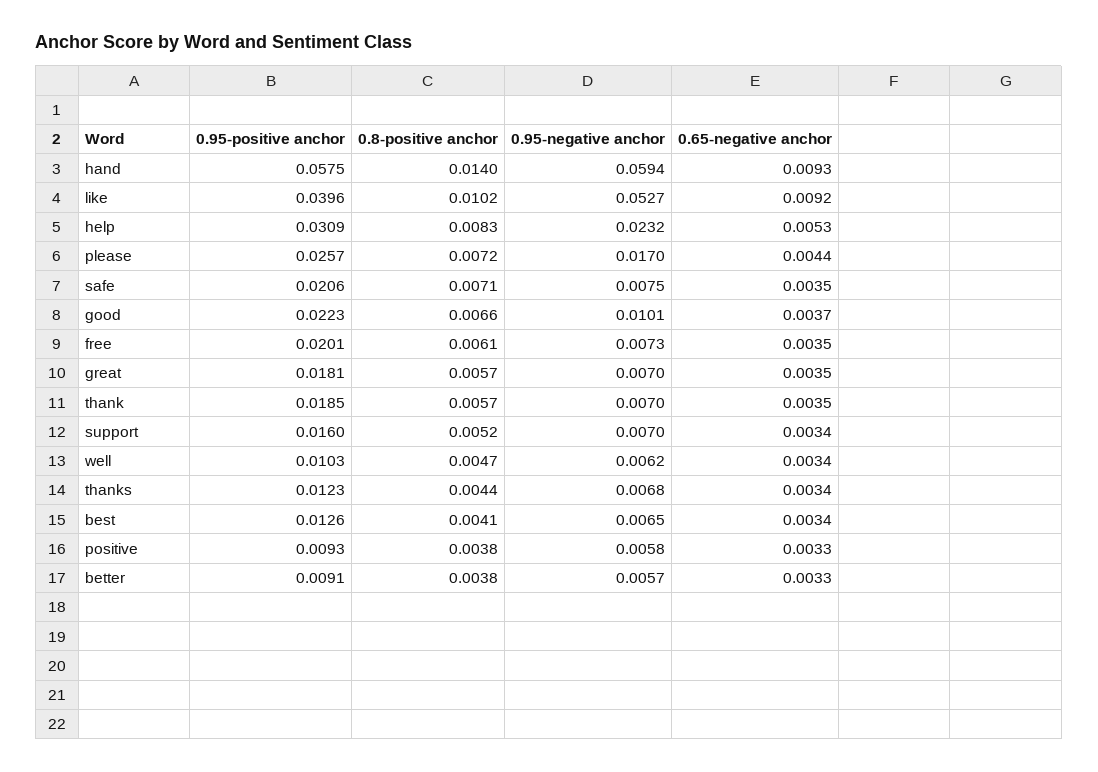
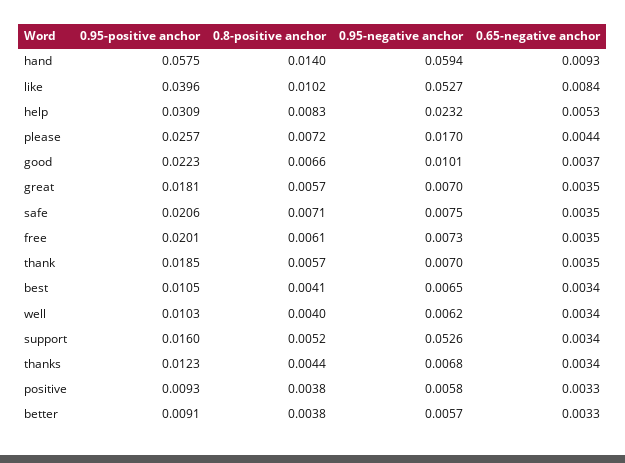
0.65-negative anchor, like: 0.0092 -> 0.0084
0.95-negative anchor, support: 0.007 -> 0.0526
0.8-positive anchor, well: 0.0047 -> 0.004
0.95-positive anchor, best: 0.0126 -> 0.0105

